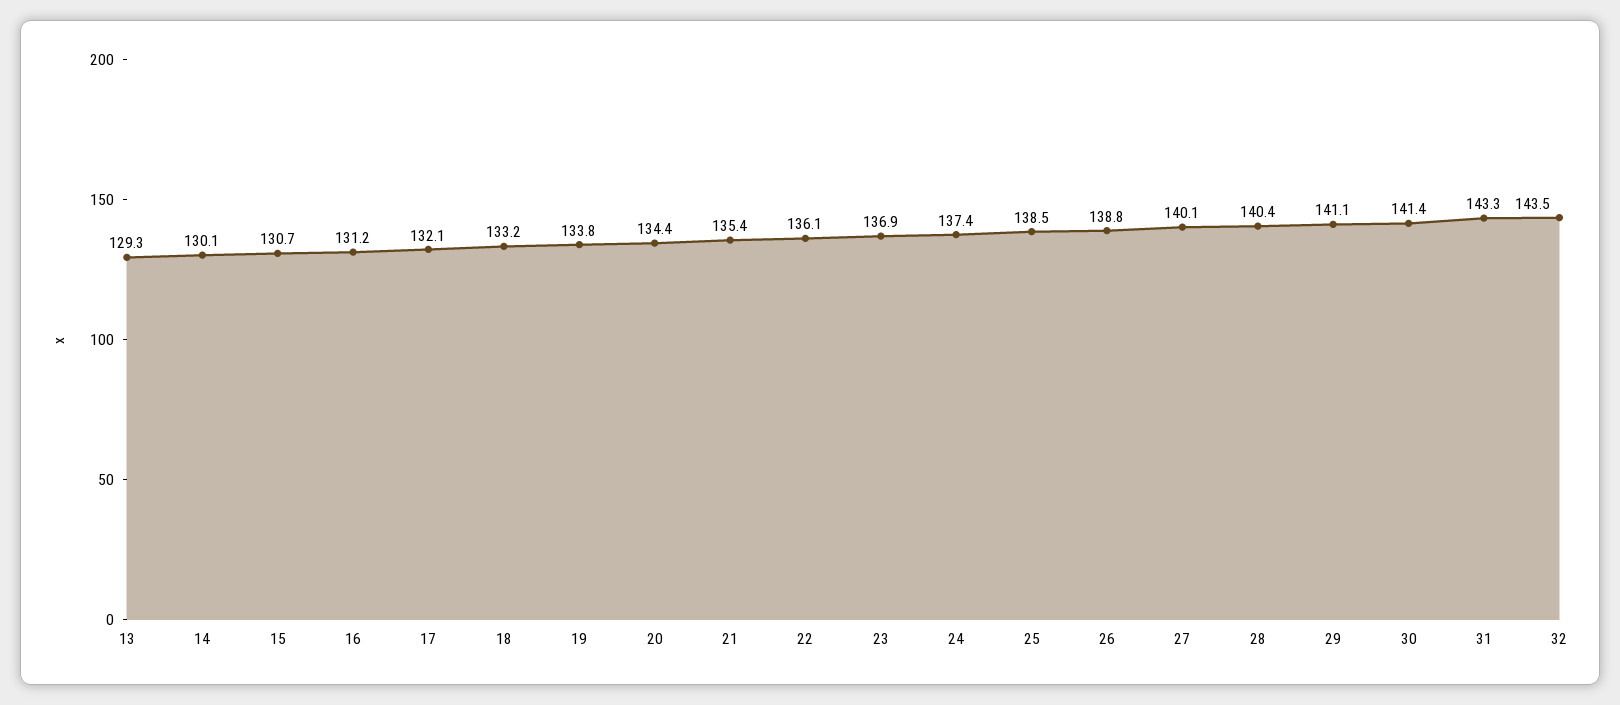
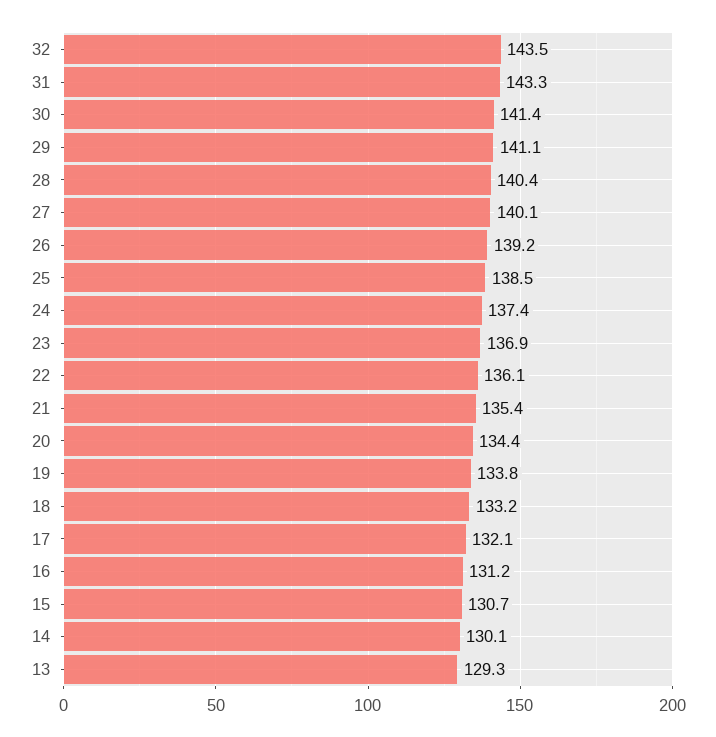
26: 138.8 -> 139.2

